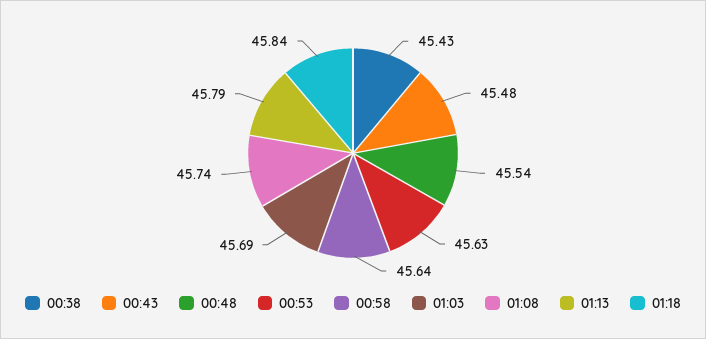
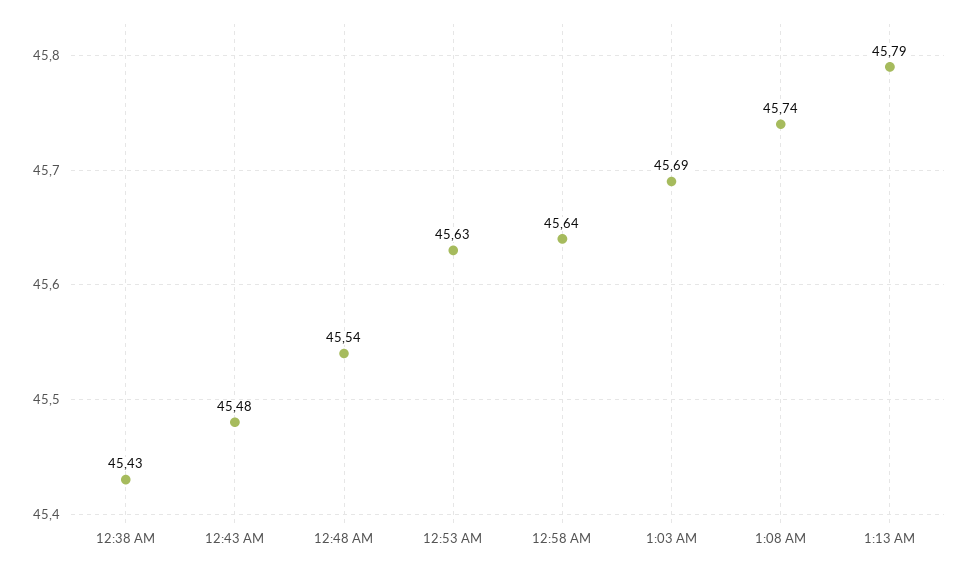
01:18: 45.84 -> none

